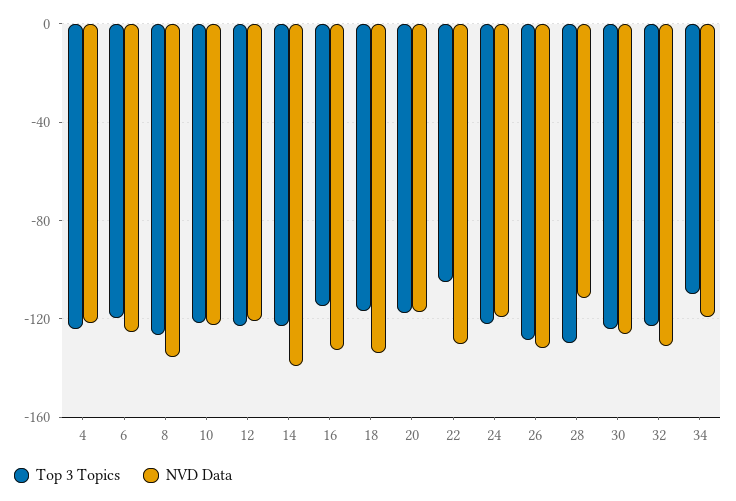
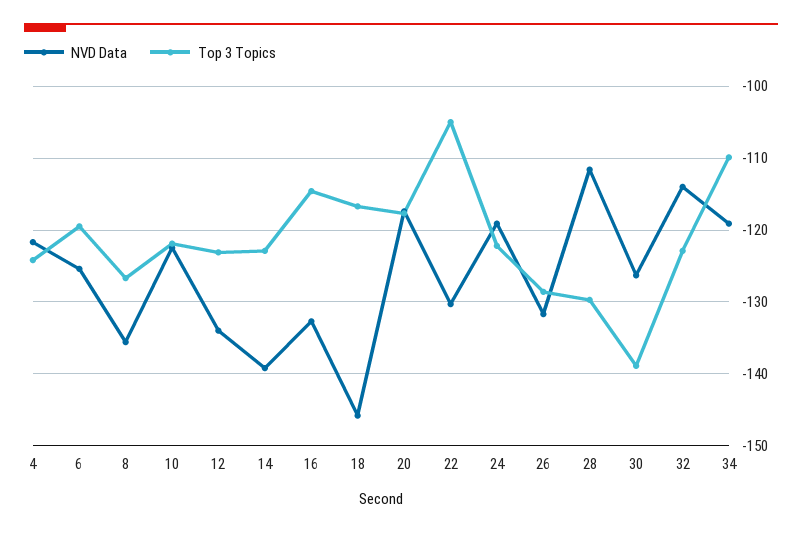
NVD Data, 12: -120 -> -134
NVD Data, 18: -135 -> -146
Top 3 Topics, 30: -125 -> -139
NVD Data, 32: -130 -> -114

